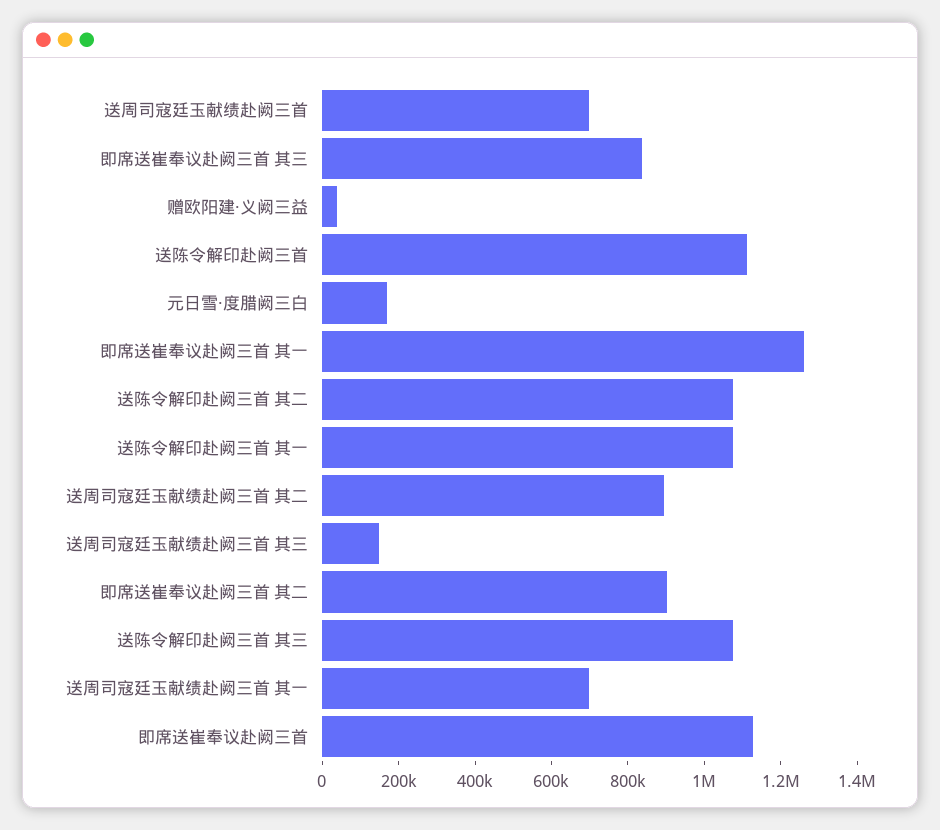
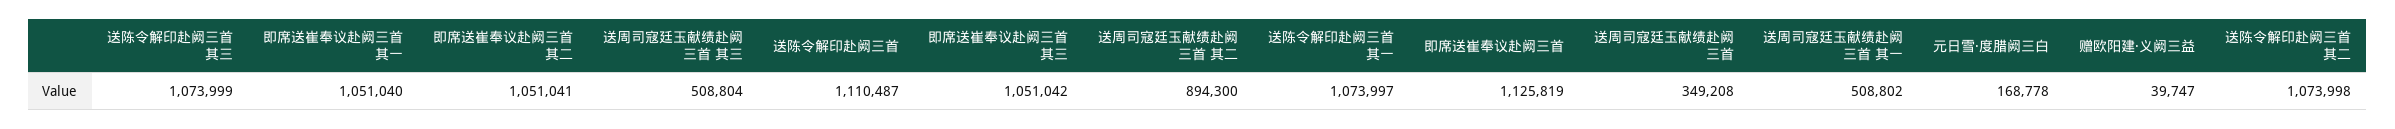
送周司寇廷玉献绩赴阙三首: 700000 -> 349208
即席送崔奉议赴阙三首 其三: 850000 -> 1051042
即席送崔奉议赴阙三首 其一: 1250000 -> 1051040
送周司寇廷玉献绩赴阙三首 其三: 150000 -> 508804
即席送崔奉议赴阙三首 其二: 900000 -> 1051041
送周司寇廷玉献绩赴阙三首 其一: 700000 -> 508802

